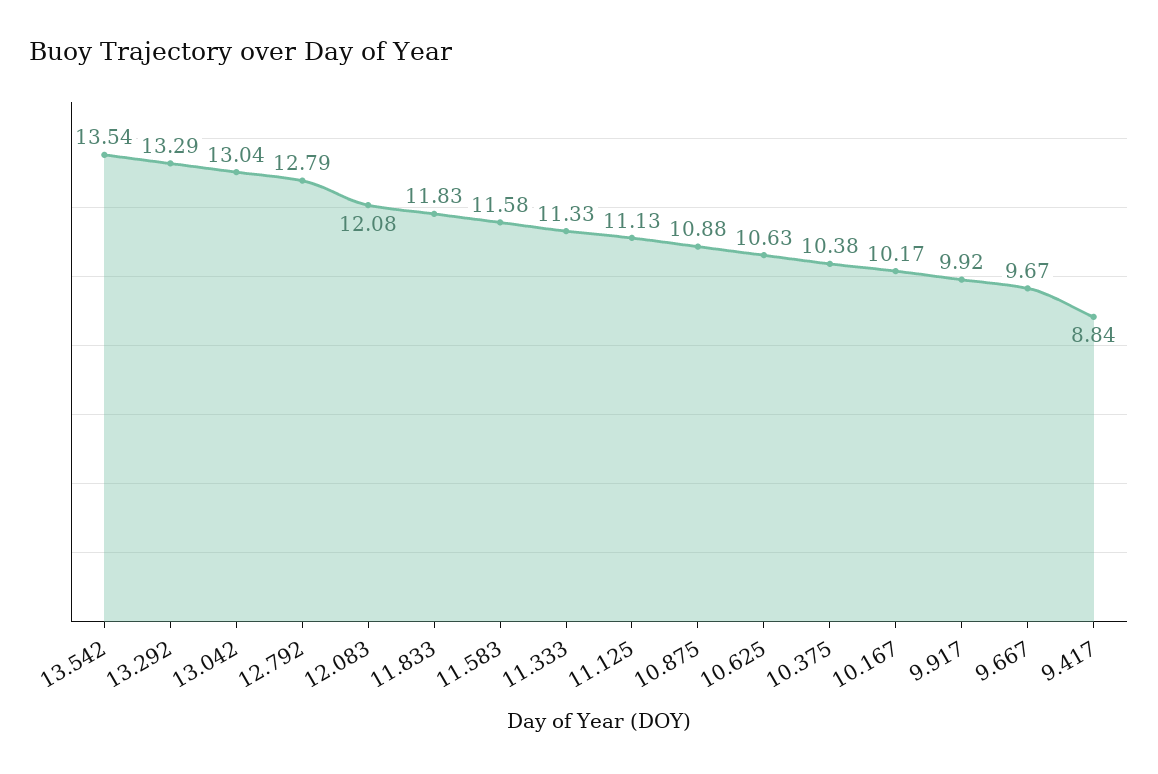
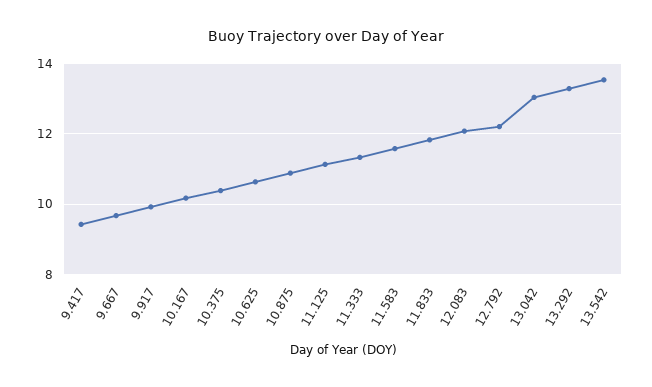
12.792: 12.79 -> 12.2
9.417: 8.84 -> 9.4

